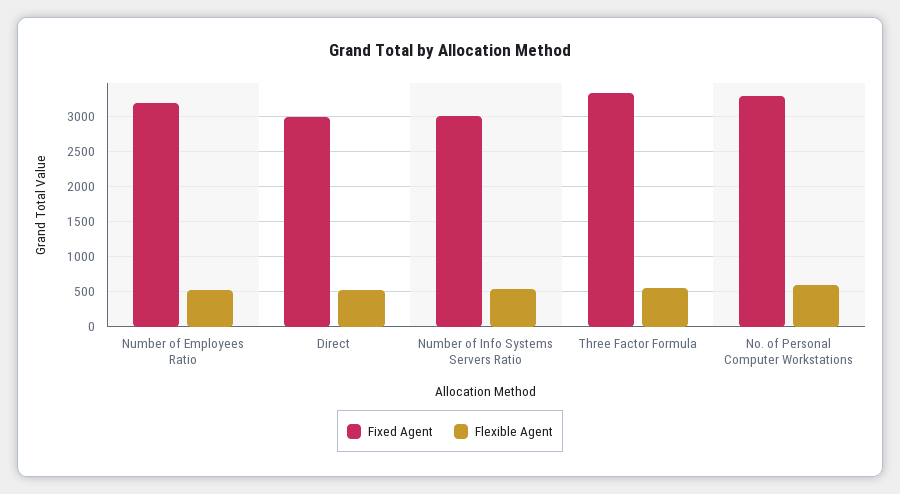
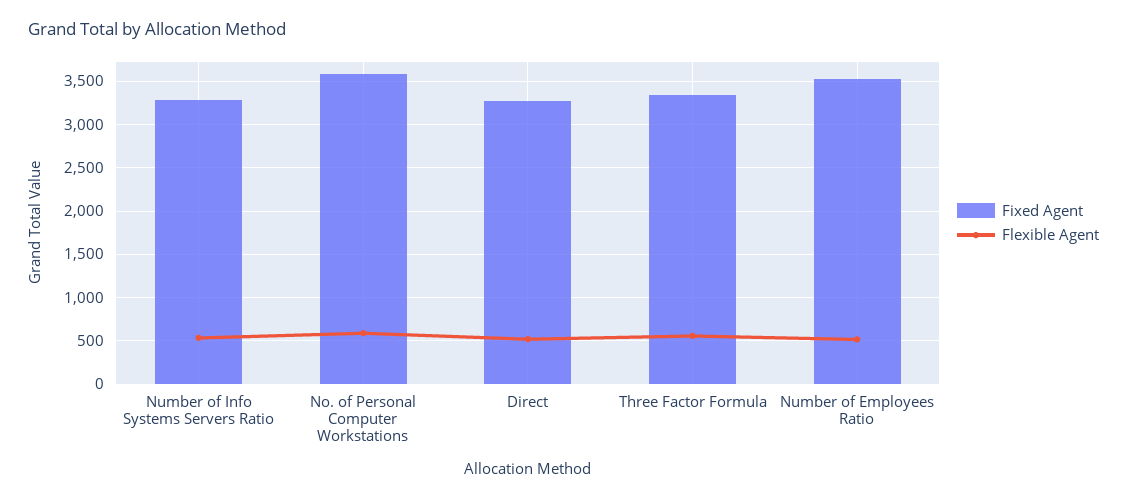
Fixed Agent, Number of Employees Ratio: 3200 -> 3500
Fixed Agent, Direct: 3000 -> 3300
Fixed Agent, Number of Info Systems Servers Ratio: 3000 -> 3300
Fixed Agent, No. of Personal Computer Workstations: 3300 -> 3600

